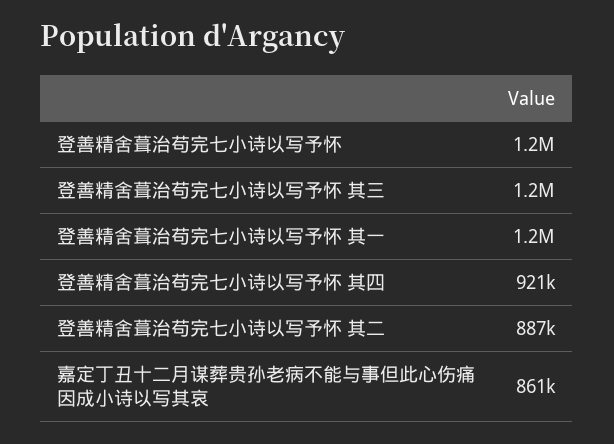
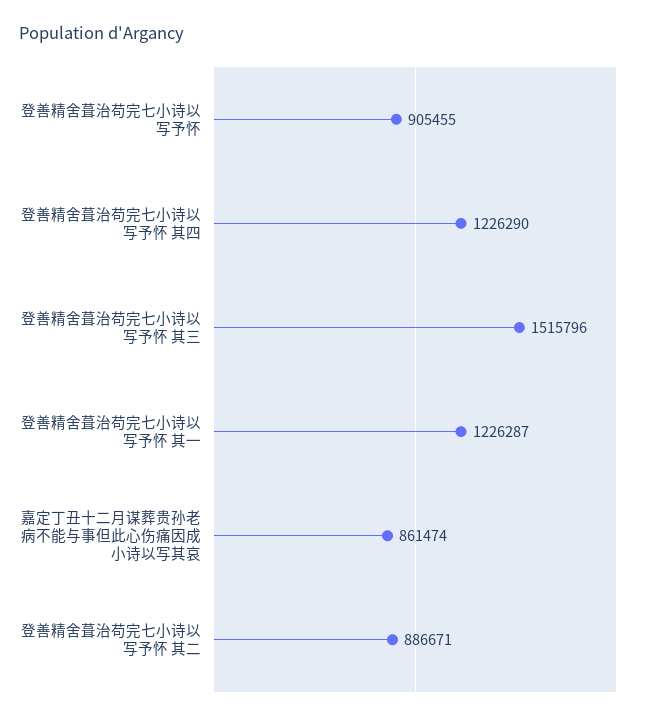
登善精舍葺治苟完七小诗以写予怀: 1200000 -> 905455
登善精舍葺治苟完七小诗以写予怀 其三: 1200000 -> 1515796
登善精舍葺治苟完七小诗以写予怀 其四: 921000 -> 1226290

